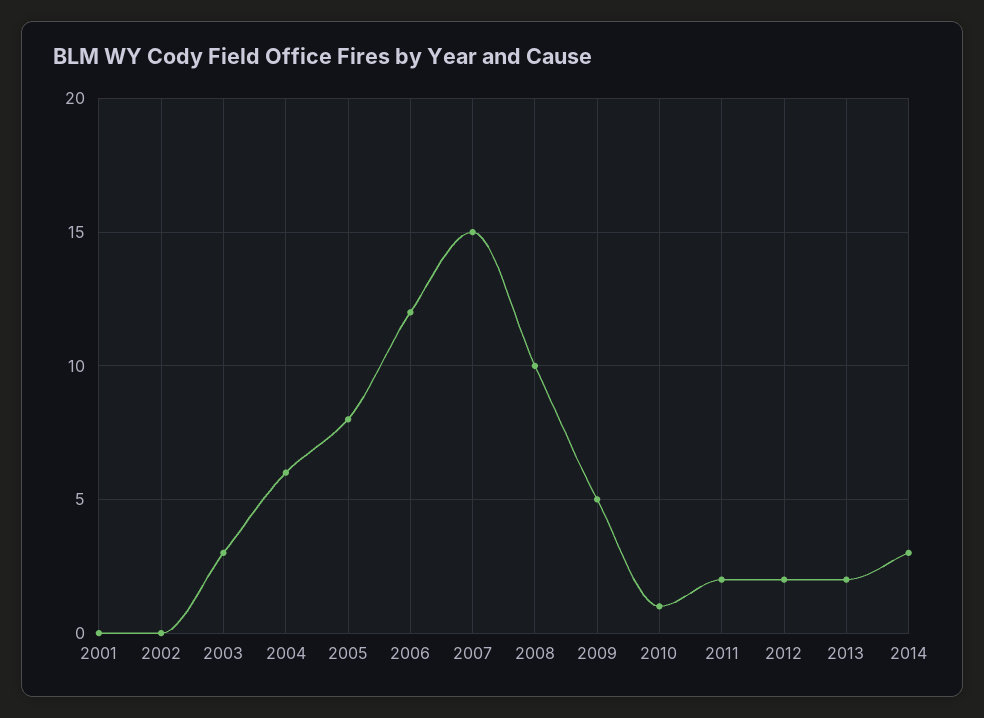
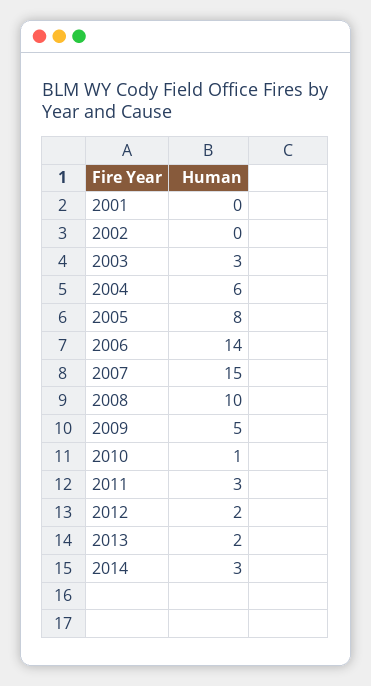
2006: 12 -> 14
2011: 2 -> 3

